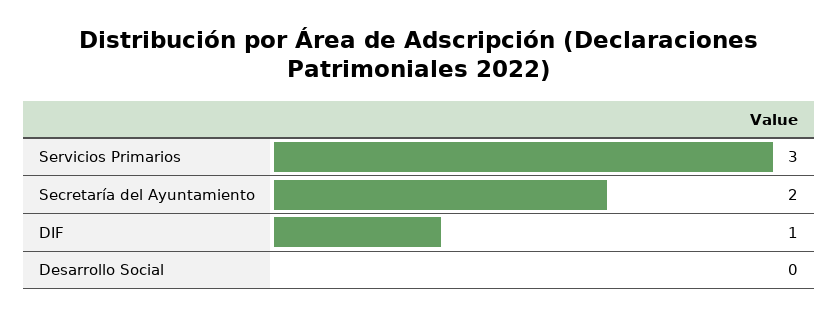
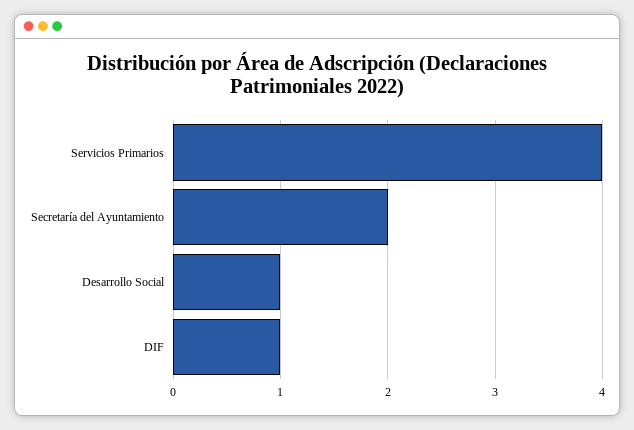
Servicios Primarios: 3 -> 4
Desarrollo Social: 0 -> 1

